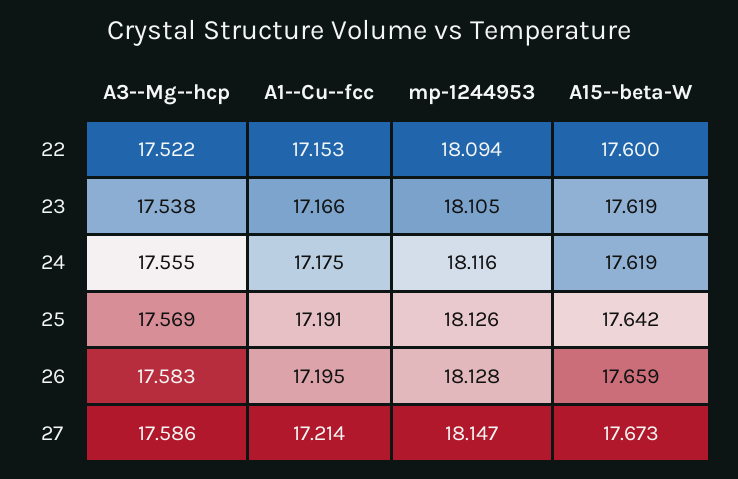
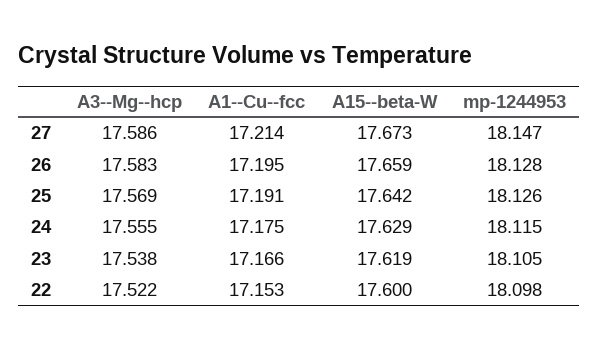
mp-1244953, 22: 18.094 -> 18.098
mp-1244953, 24: 18.116 -> 18.115
A15--beta-W, 24: 17.619 -> 17.629

